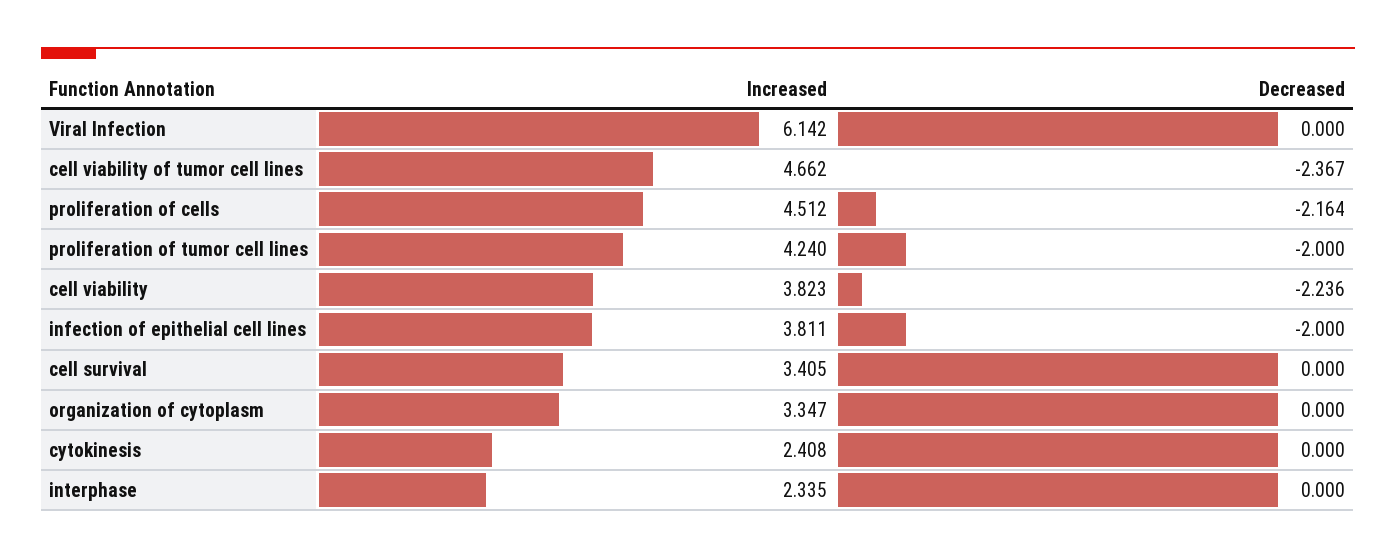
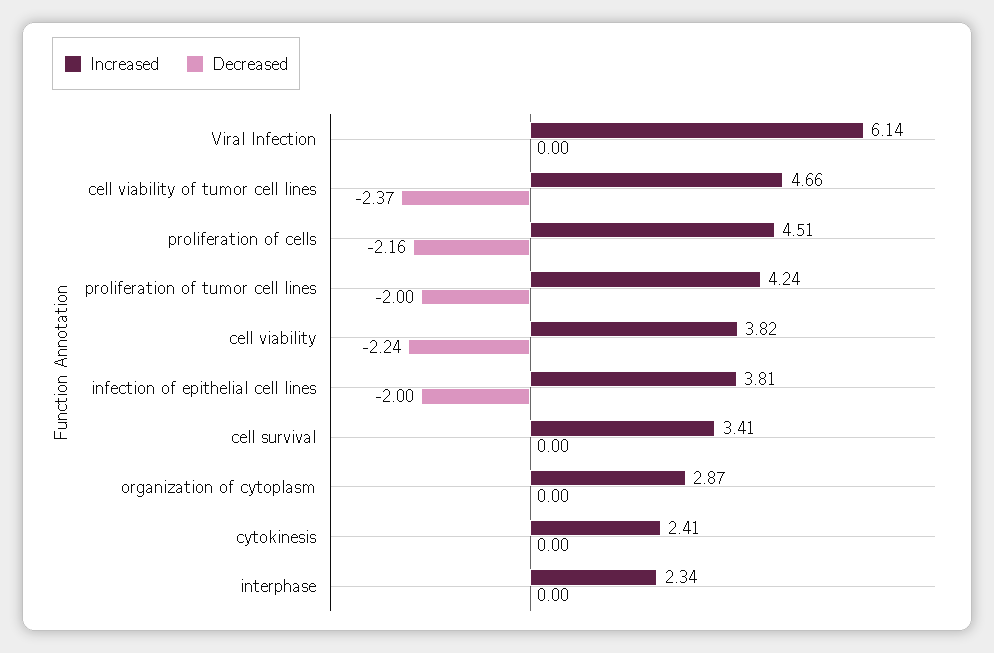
Increased, organization of cytoplasm: 3.347 -> 2.87

